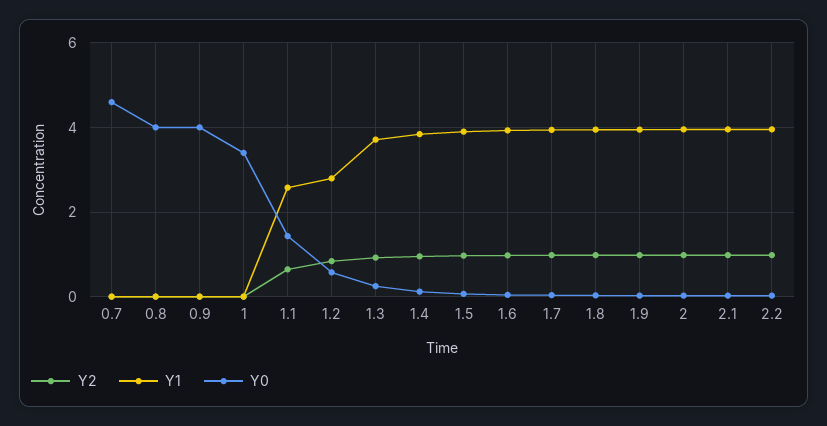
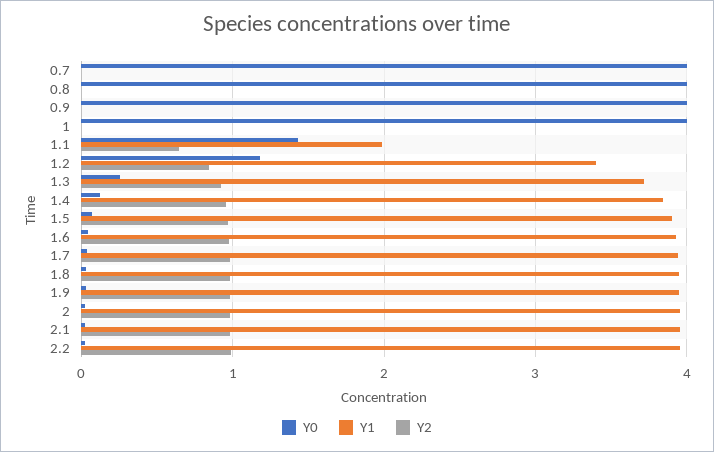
Y0, 0.7: 4.6 -> 4
Y0, 1: 3.4 -> 4
Y1, 1.1: 2.6 -> 2
Y1, 1.2: 2.8 -> 3.4
Y0, 1.2: 0.6 -> 1.2

